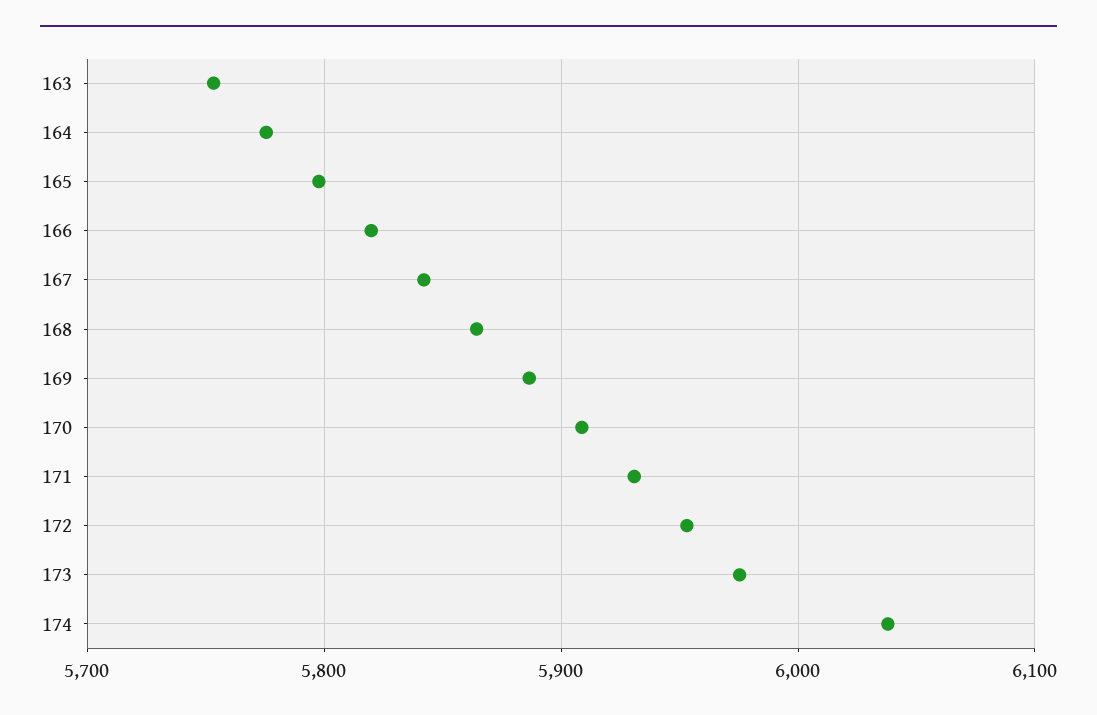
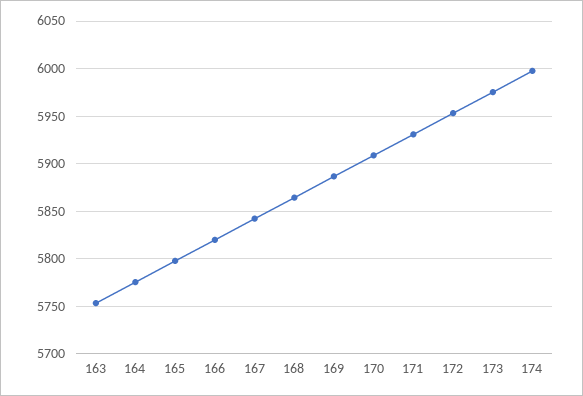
174: 6040 -> 6000

